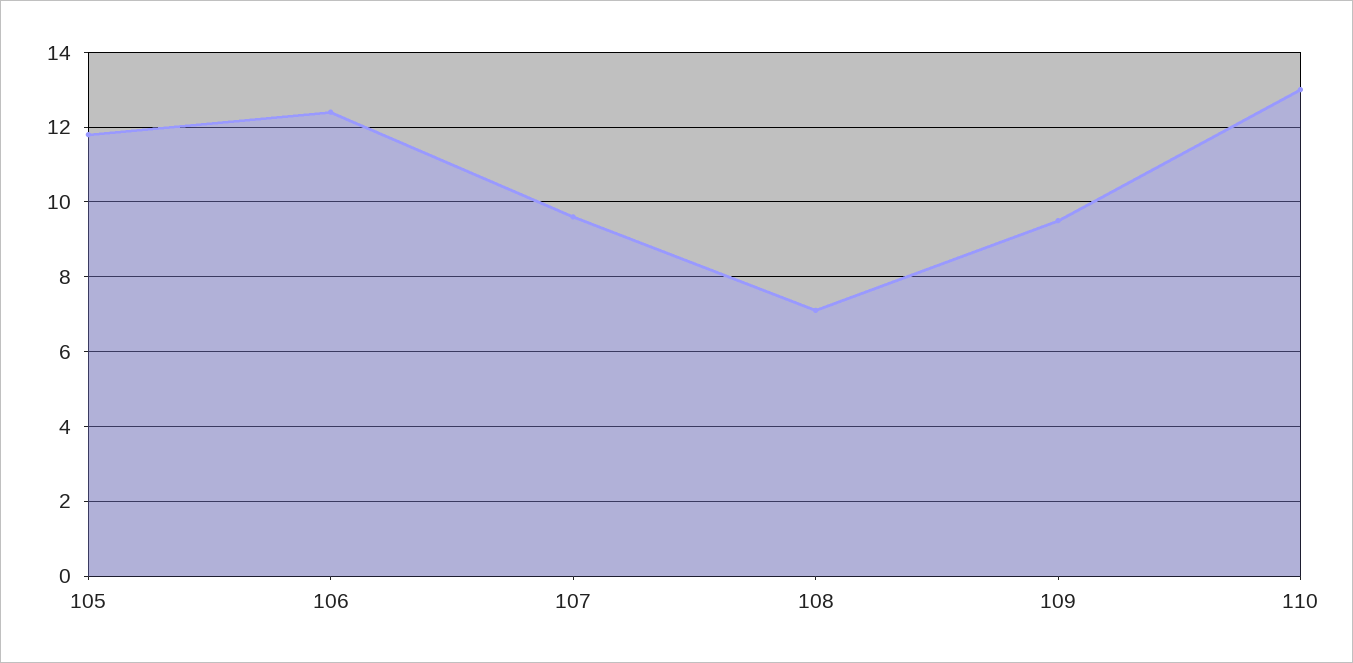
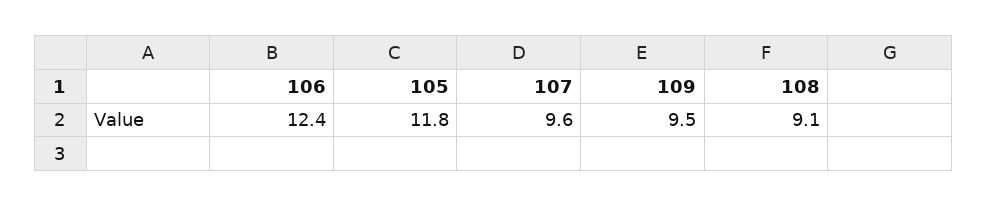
108: 7 -> 9.1
110: 13 -> none

